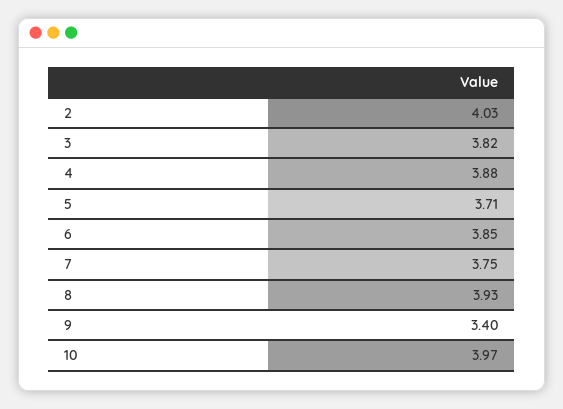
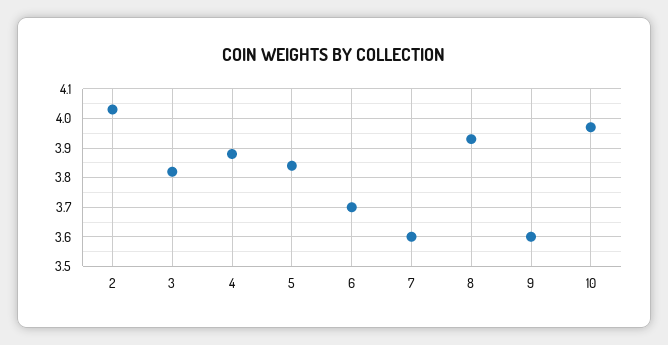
5: 3.71 -> 3.85
6: 3.85 -> 3.7
7: 3.75 -> 3.6
9: 3.4 -> 3.6

